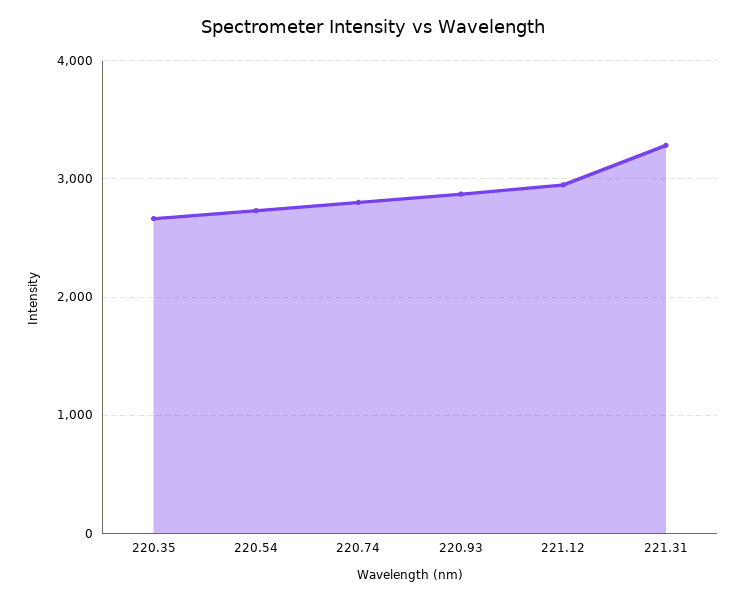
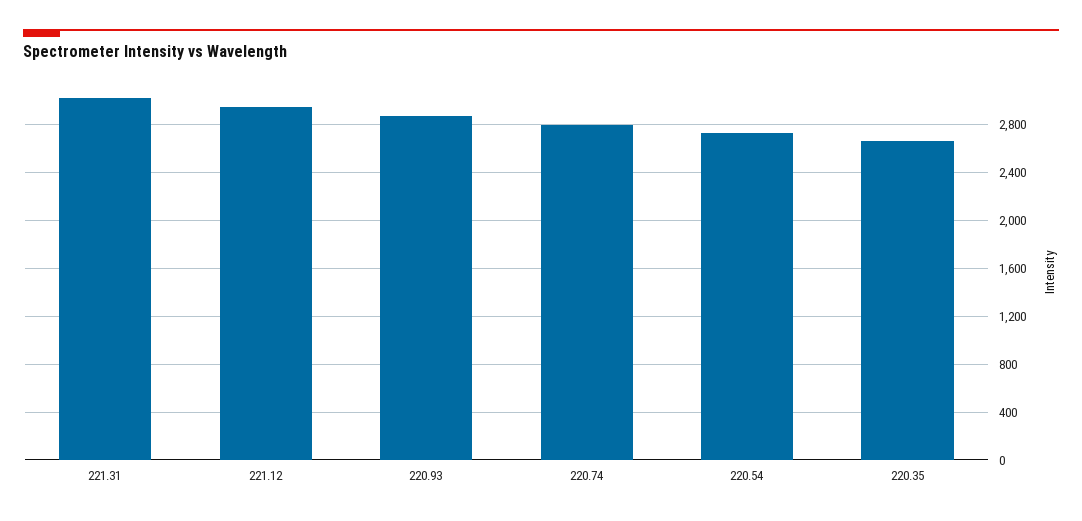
221.31: 3300 -> 3000

